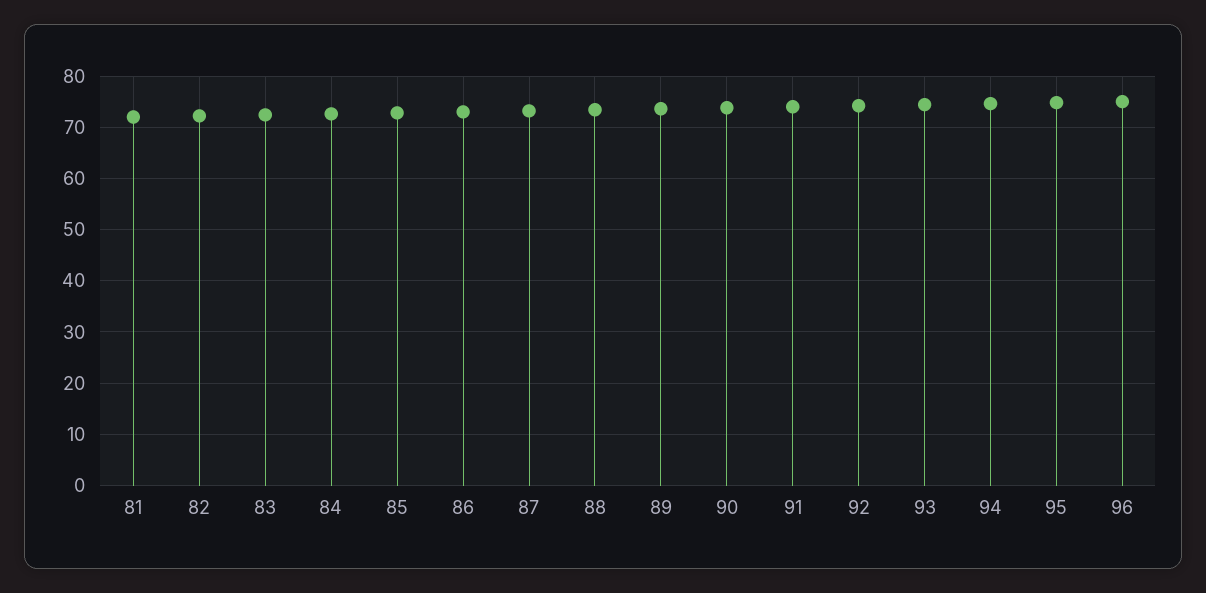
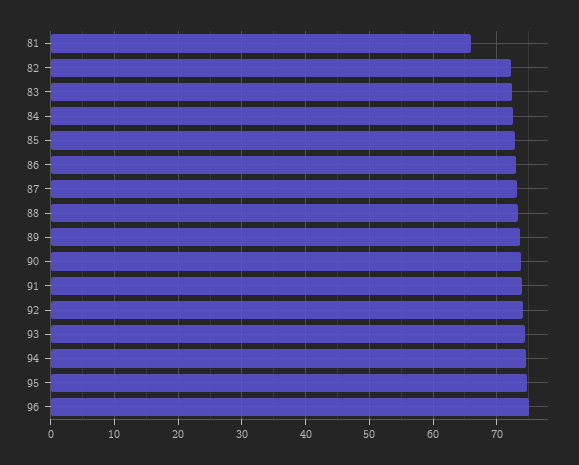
81: 72 -> 66

